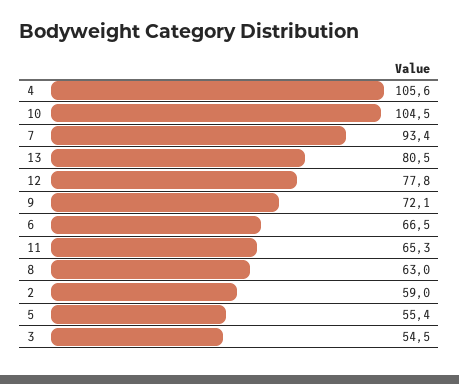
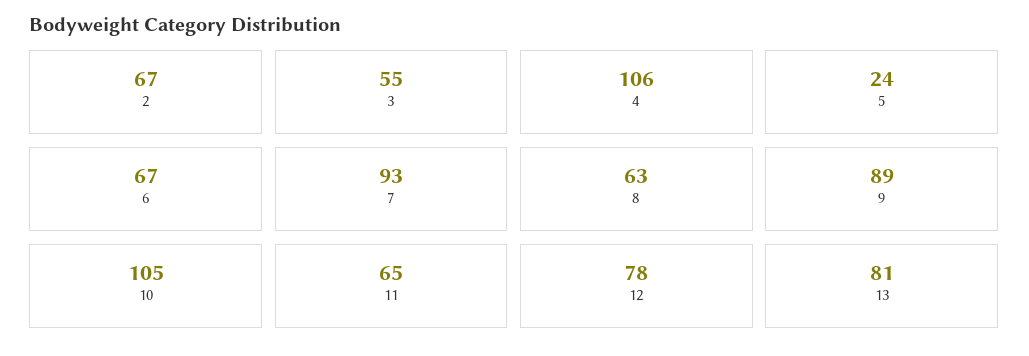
9: 72.1 -> 89
2: 59 -> 67
5: 55.4 -> 24

